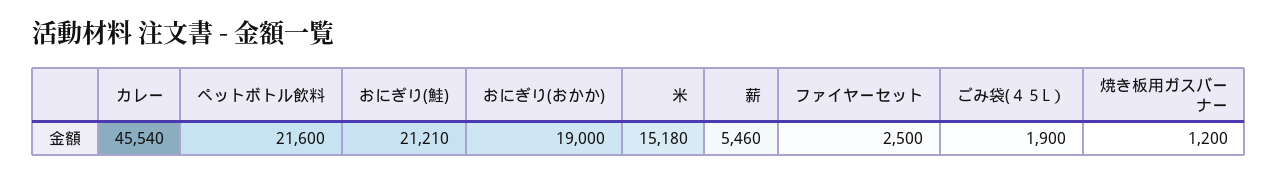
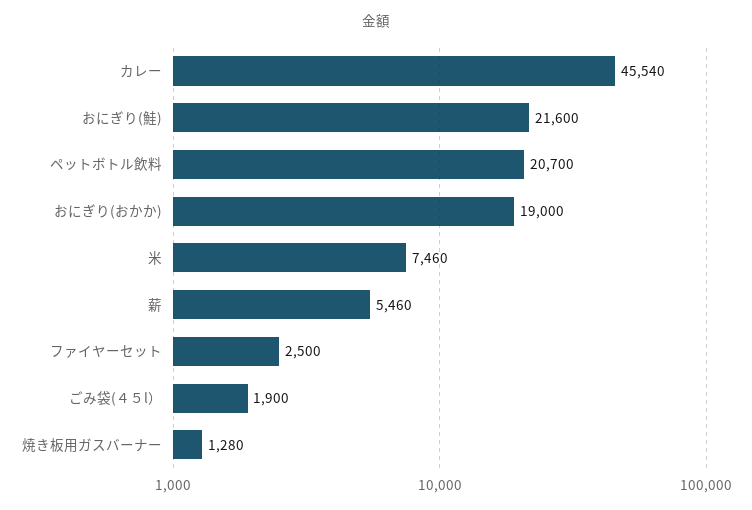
ペットボトル飲料: 21600 -> 20700
おにぎり(鮭): 21210 -> 21600
米: 15180 -> 7460
焼き板用ガスバーナー: 1200 -> 1280

